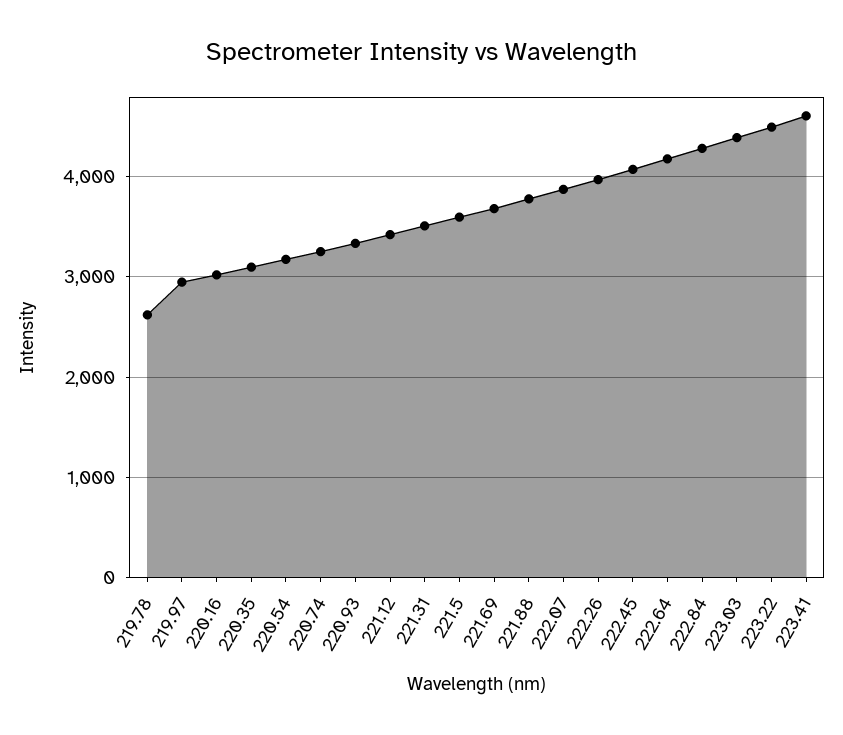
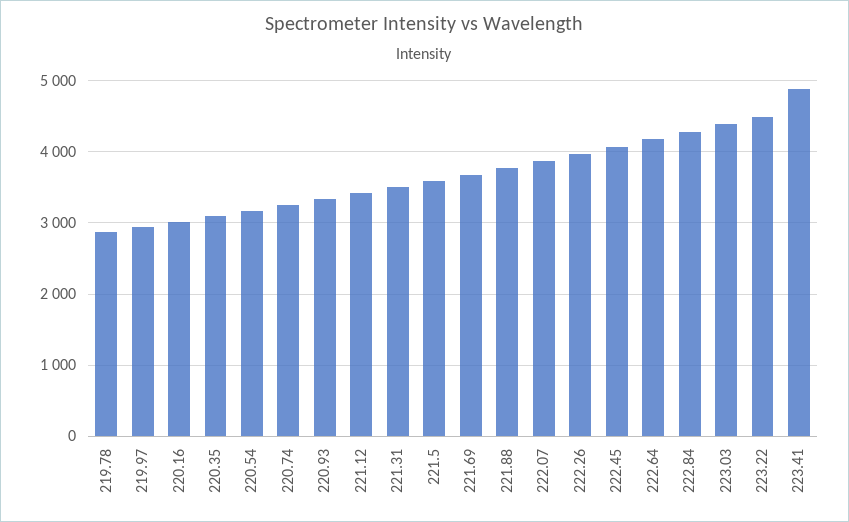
219.78: 2600 -> 2900
223.41: 4600 -> 4900

